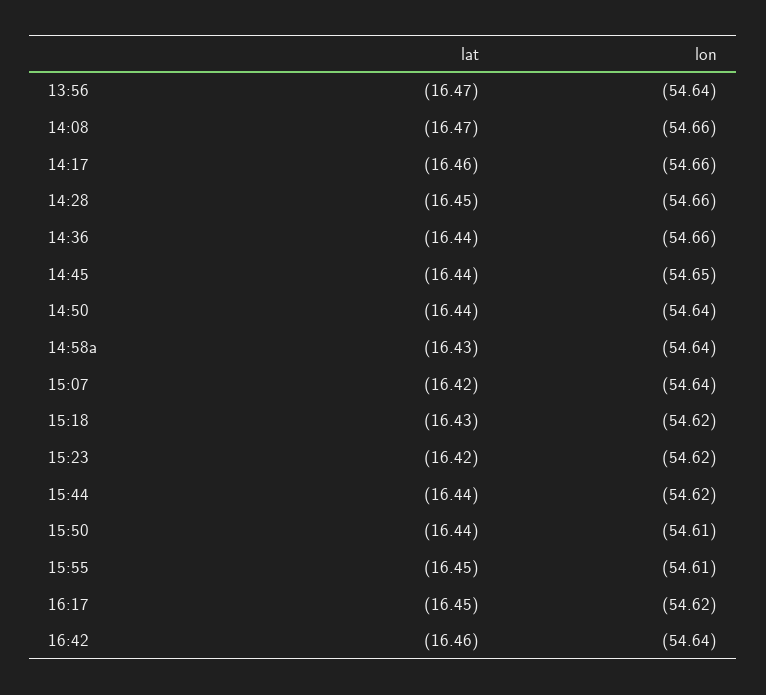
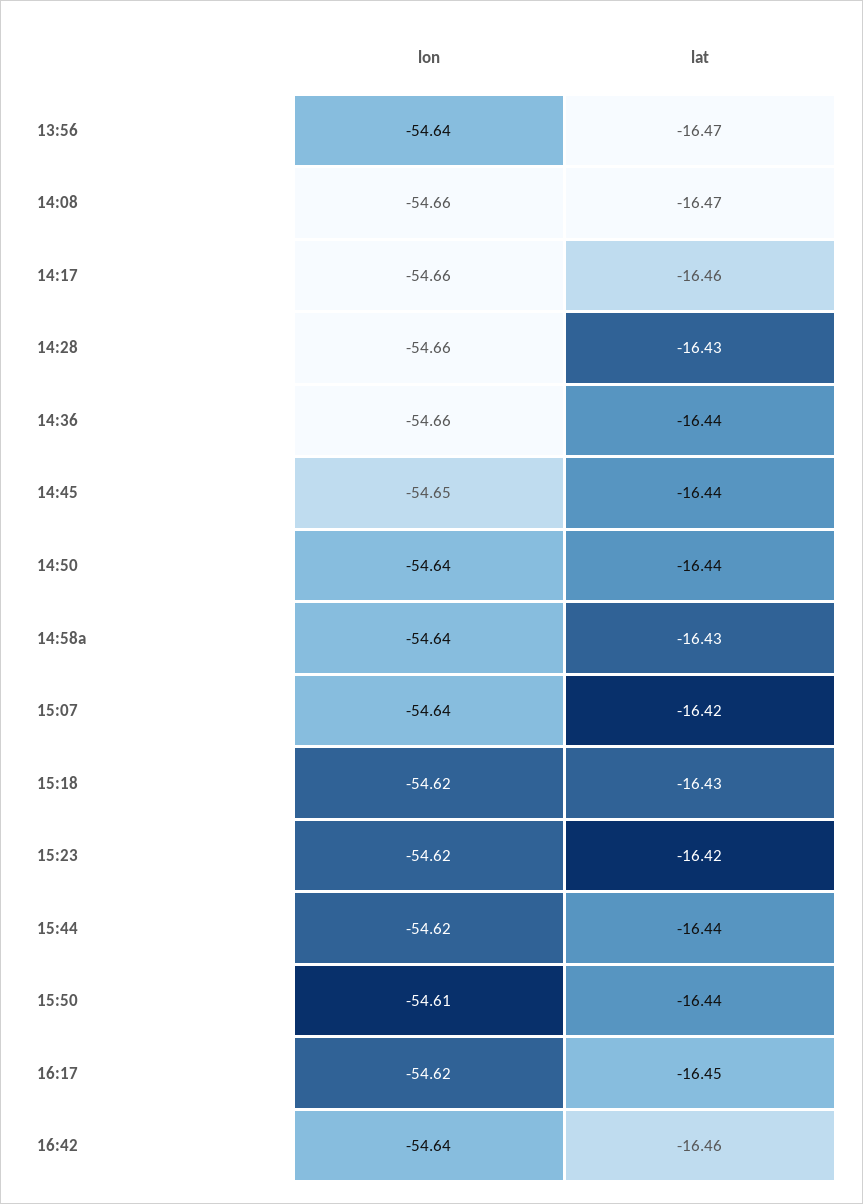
lat, 14:28: -16.45 -> -16.43
lat, 15:55: -16.45 -> none
lon, 15:55: -54.61 -> none

